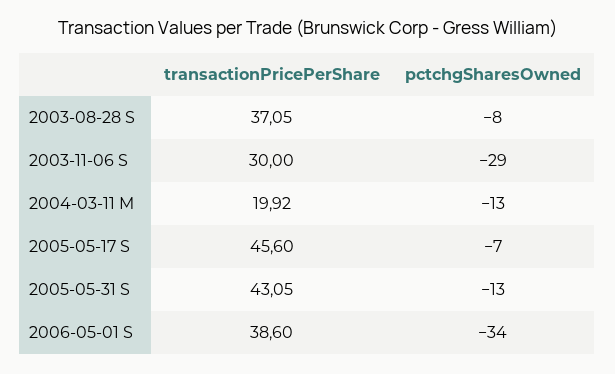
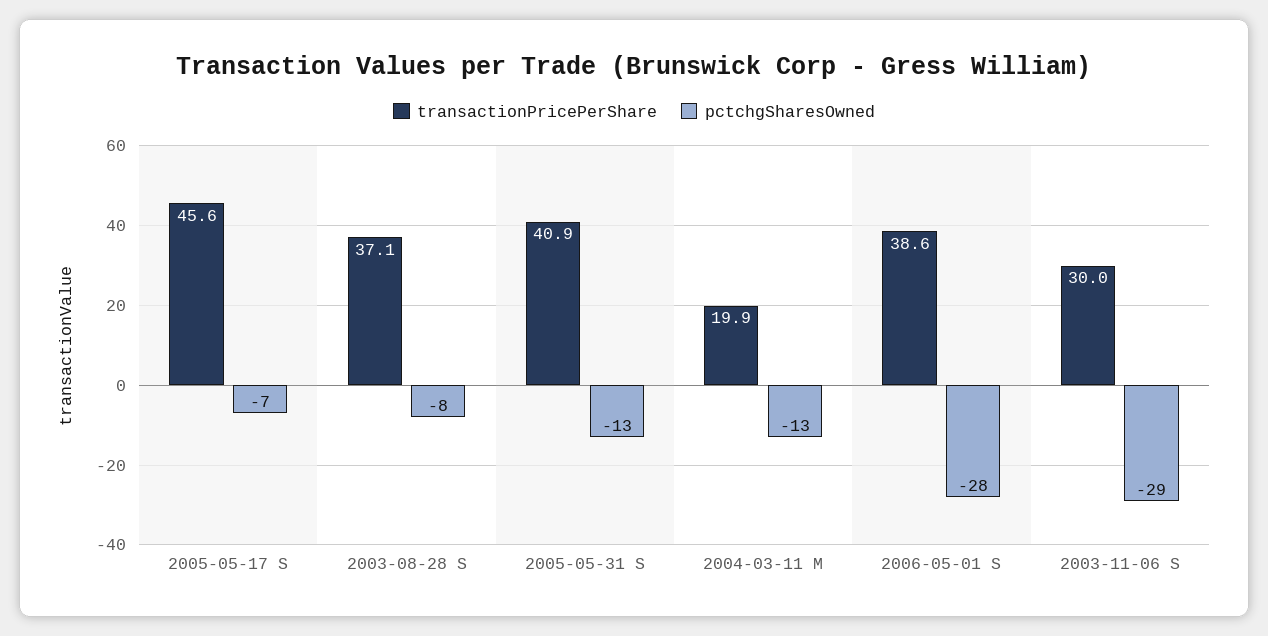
transactionPricePerShare, 2005-05-31 S: 43.05 -> 40.9
pctchgSharesOwned, 2006-05-01 S: -34 -> -28

